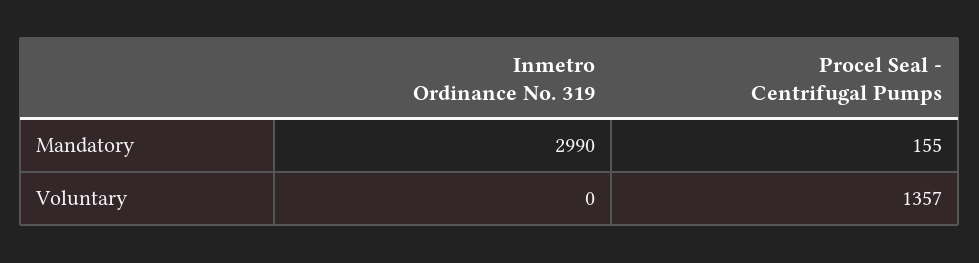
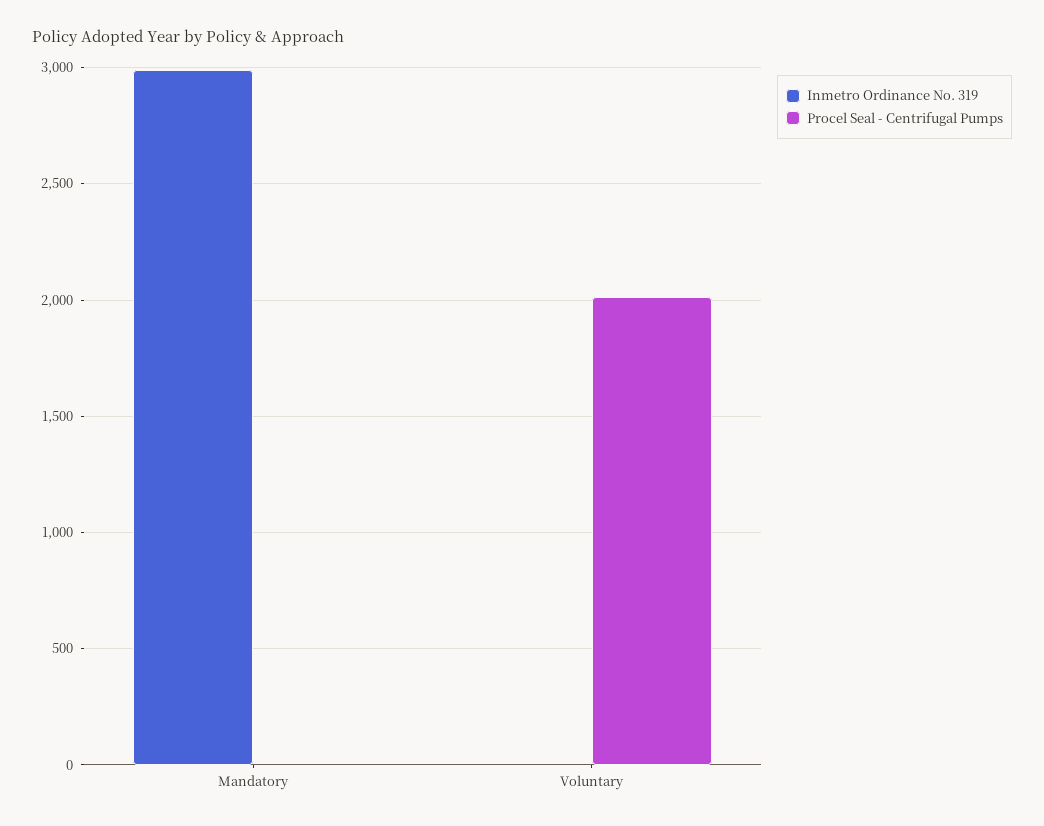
Procel Seal - Centrifugal Pumps, Mandatory: 155 -> 0
Procel Seal - Centrifugal Pumps, Voluntary: 1357 -> 2000

